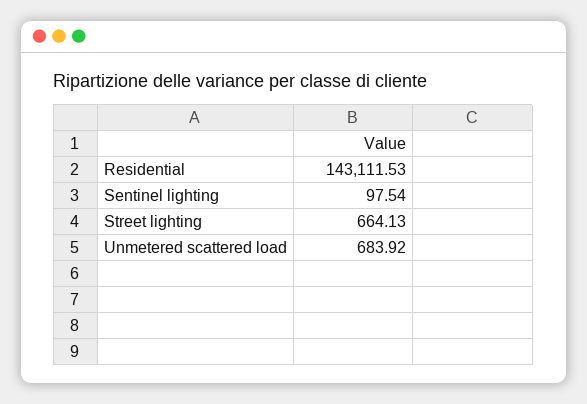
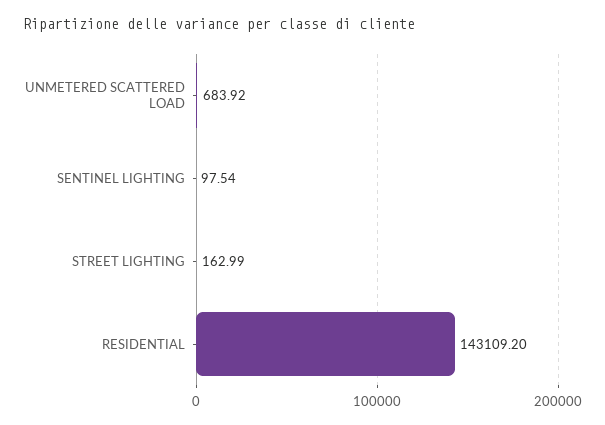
Residential: 143111.53 -> 143109.2
Street lighting: 664.13 -> 162.99

